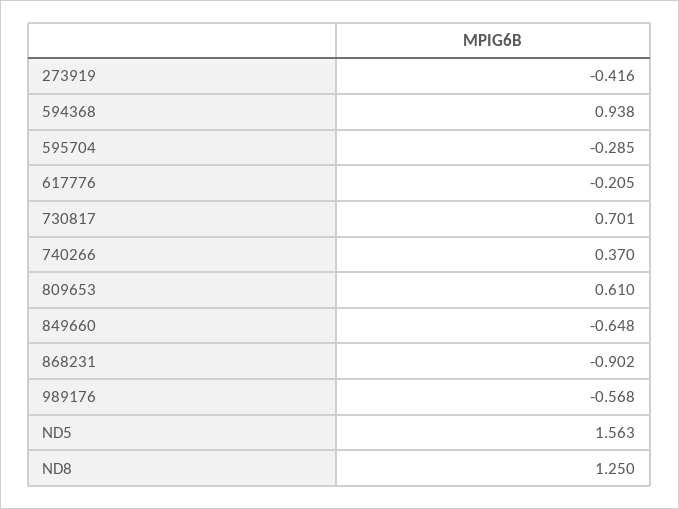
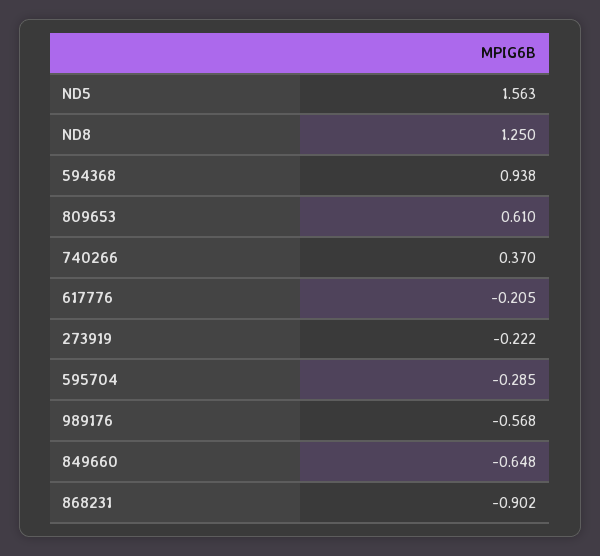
273919: -0.416 -> -0.222
730817: 0.701 -> none

